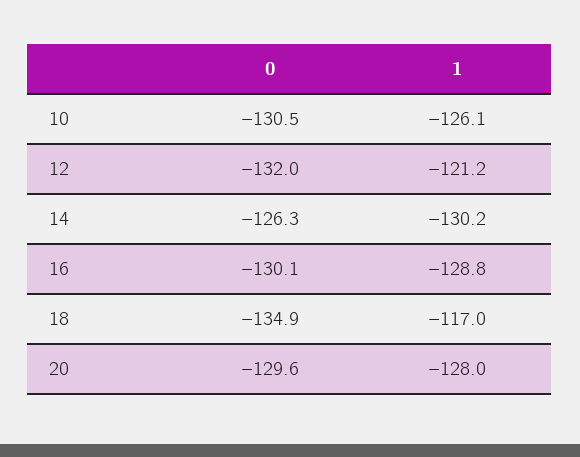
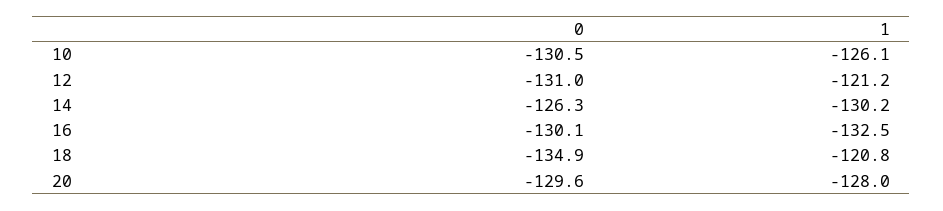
0, 12: -132 -> -131
1, 16: -128.8 -> -132.5
1, 18: -117 -> -120.8

